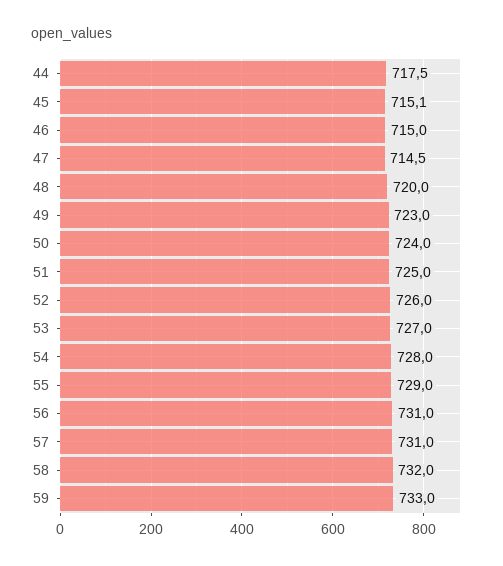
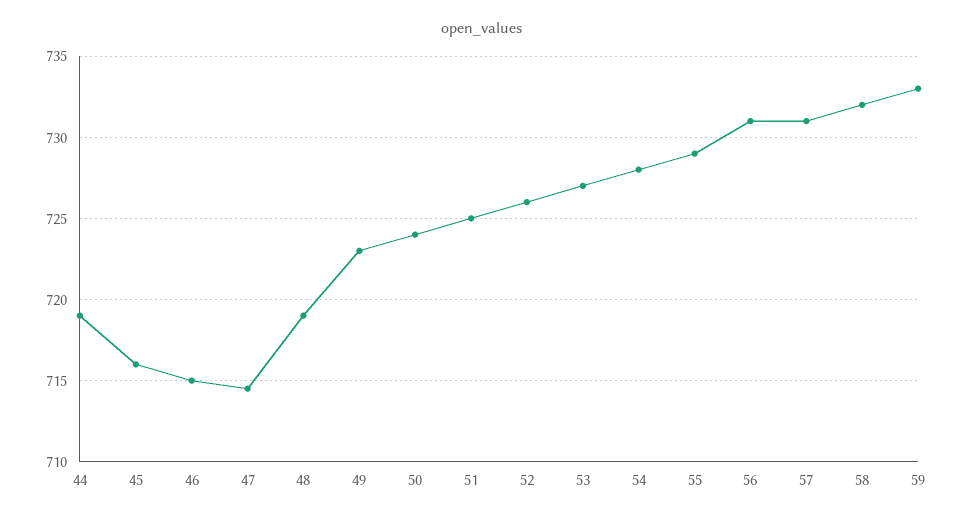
44: 717.5 -> 719
45: 715.1 -> 716
48: 720 -> 719

